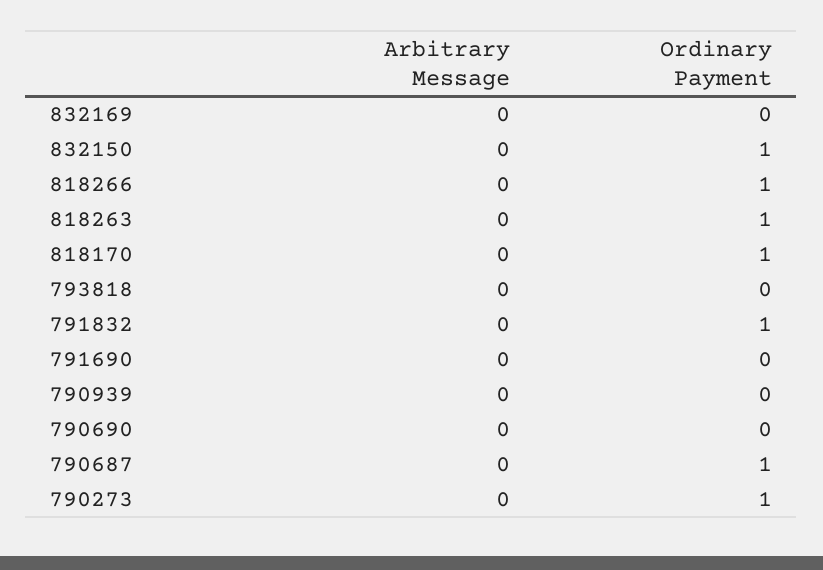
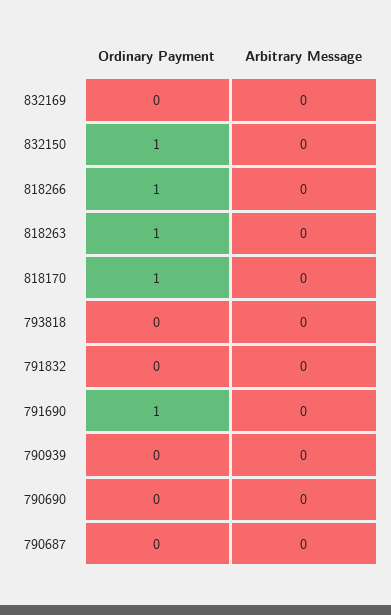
Ordinary Payment, 791832: 1 -> 0
Ordinary Payment, 791690: 0 -> 1
Ordinary Payment, 790687: 1 -> 0
Arbitrary Message, 790273: 0 -> none
Ordinary Payment, 790273: 1 -> none

